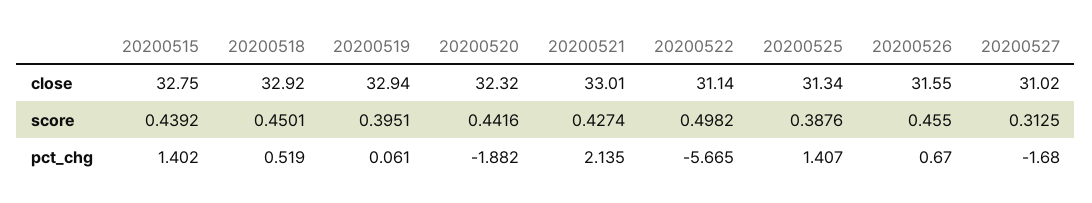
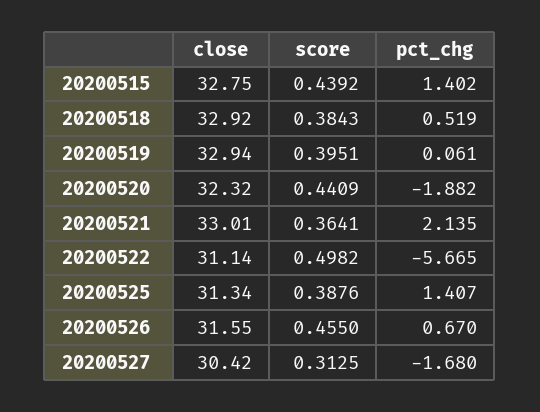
20200527, close: 31.02 -> 30.42
20200518, score: 0.4501 -> 0.3843
20200520, score: 0.4416 -> 0.4409
20200521, score: 0.4274 -> 0.3641

